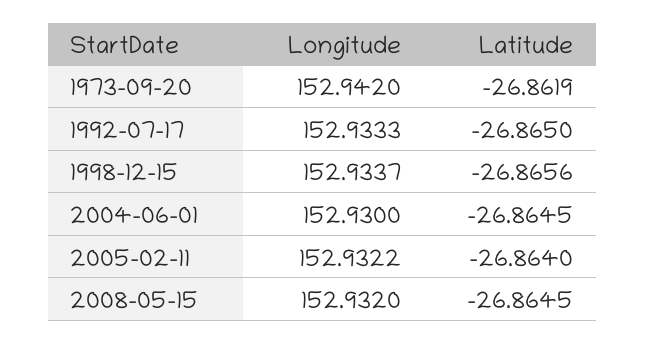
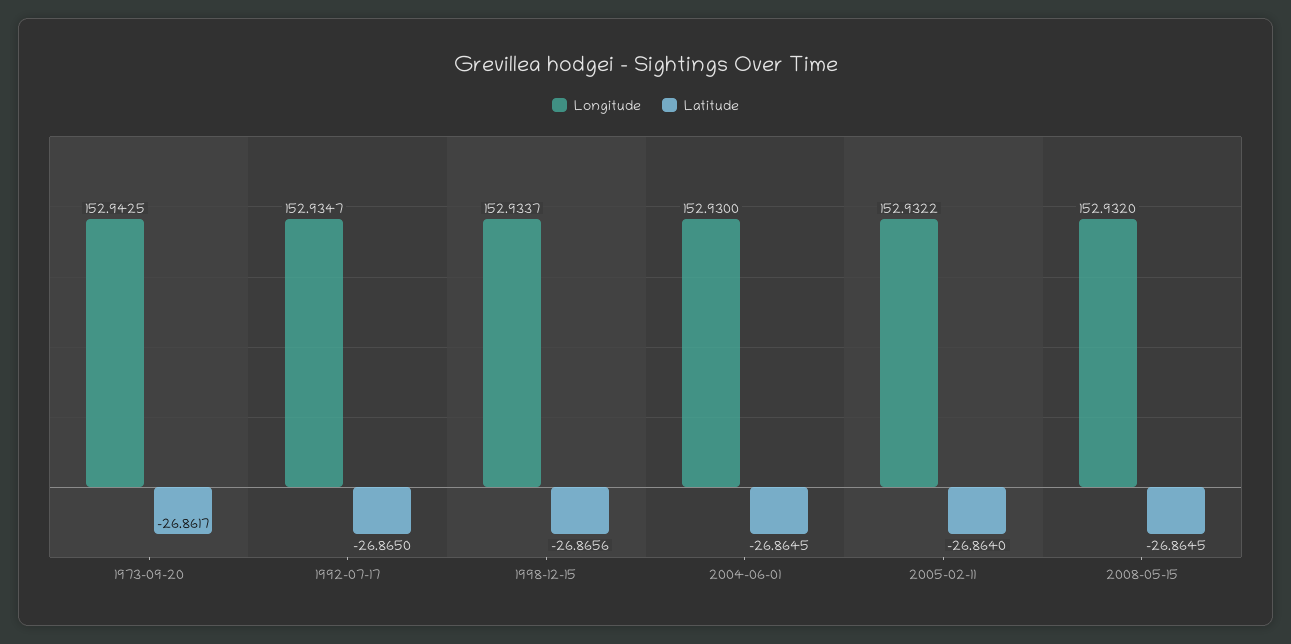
Longitude, 1973-09-20: 152.942 -> 152.9425
Latitude, 1973-09-20: -26.8619 -> -26.8617
Longitude, 1992-07-17: 152.9333 -> 152.9347

